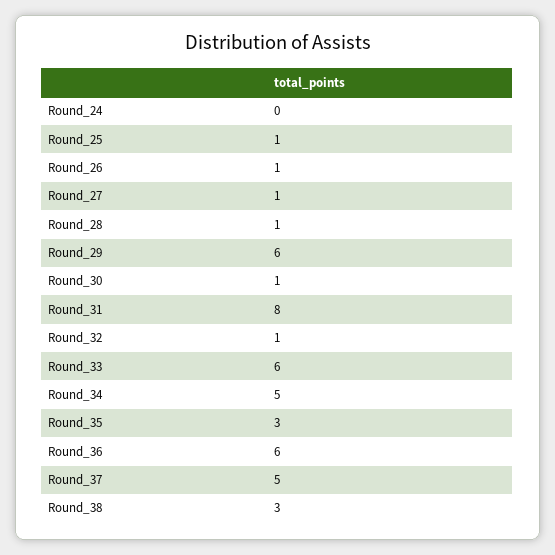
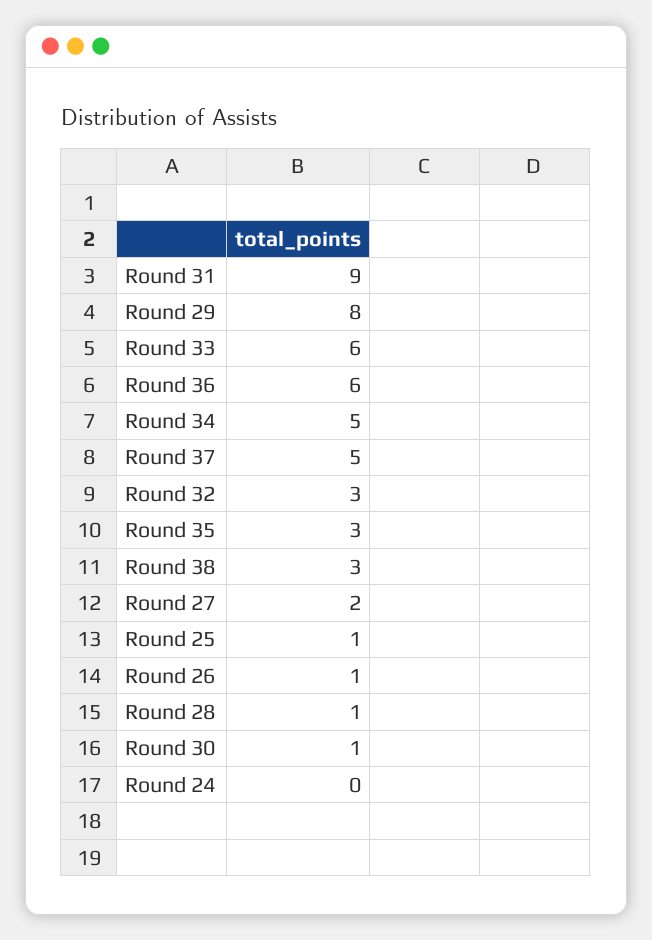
Round_27: 1 -> 2
Round_29: 6 -> 8
Round_31: 8 -> 9
Round_32: 1 -> 3

